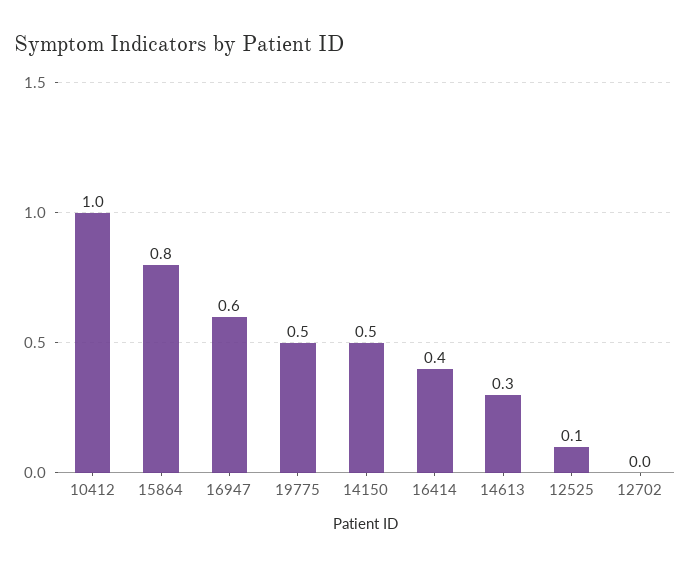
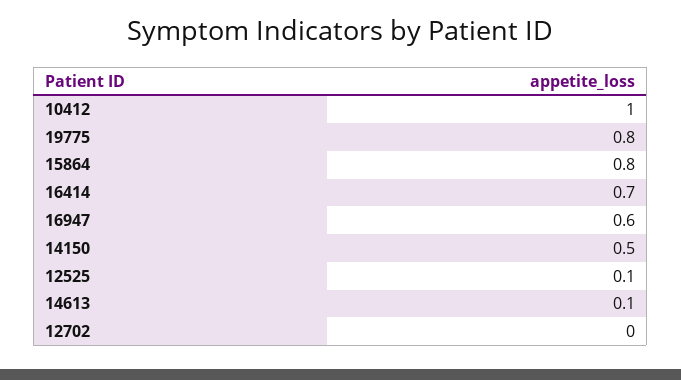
19775: 0.5 -> 0.8
16414: 0.4 -> 0.7
14613: 0.3 -> 0.1

